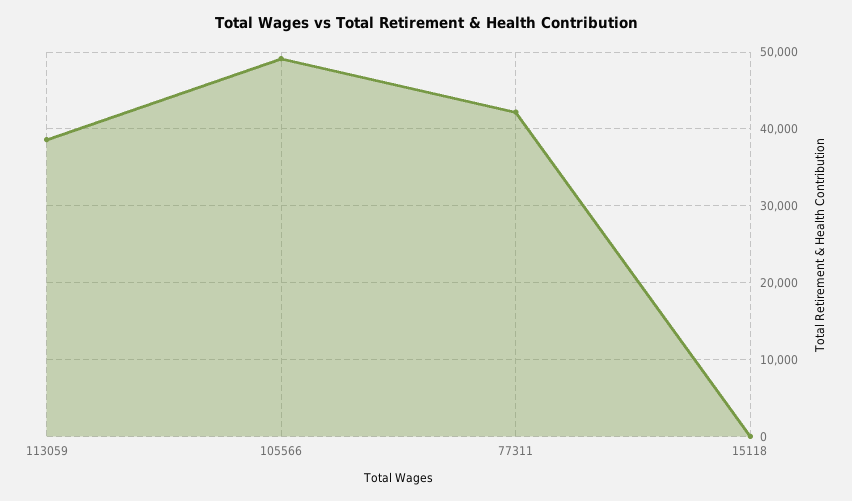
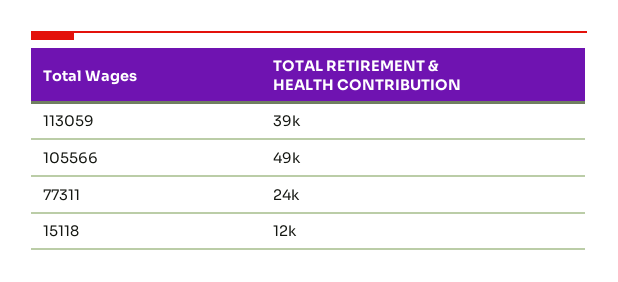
77311: 42000 -> 24000
15118: 0 -> 12000

